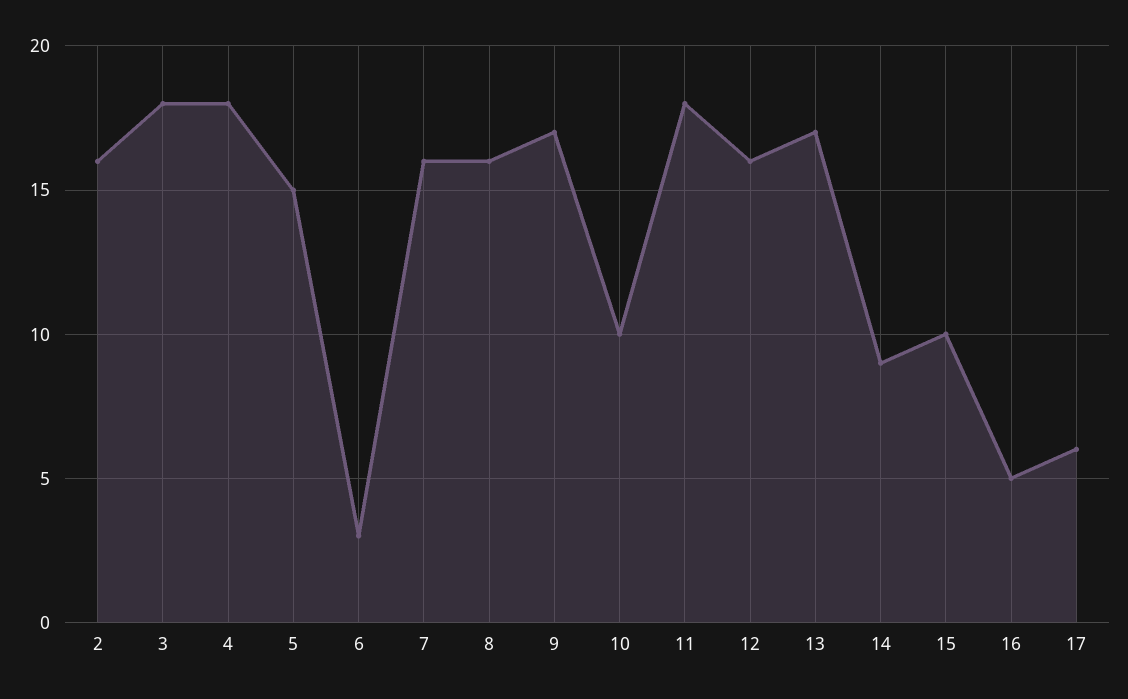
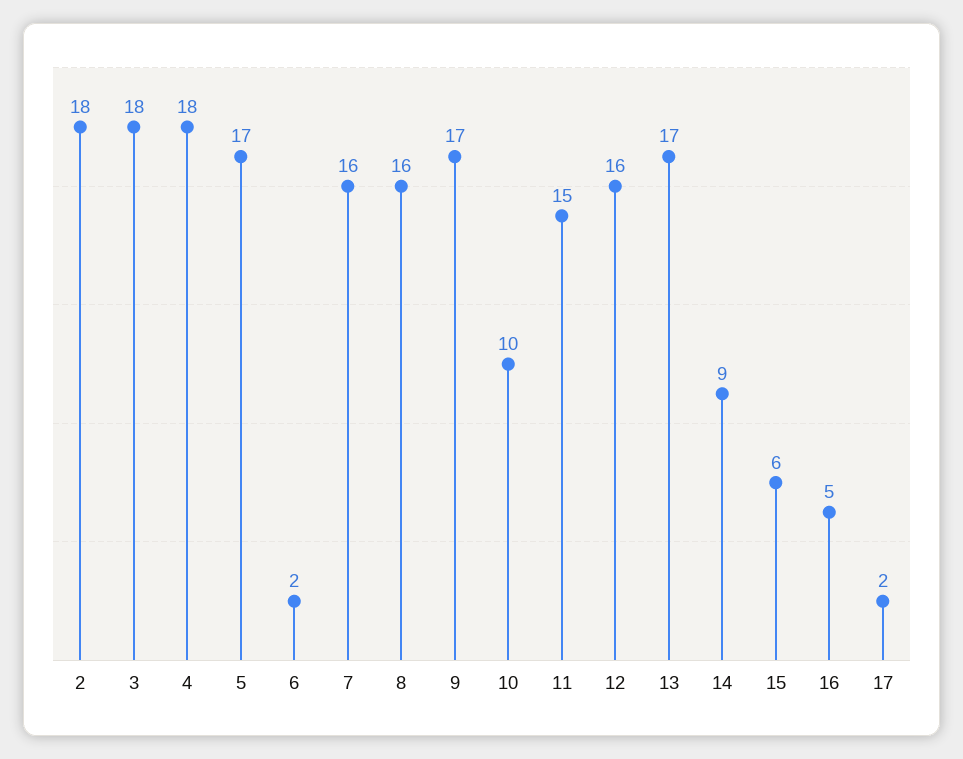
2: 16 -> 18
5: 15 -> 17
6: 3 -> 2
11: 18 -> 15
15: 10 -> 6
17: 6 -> 2

